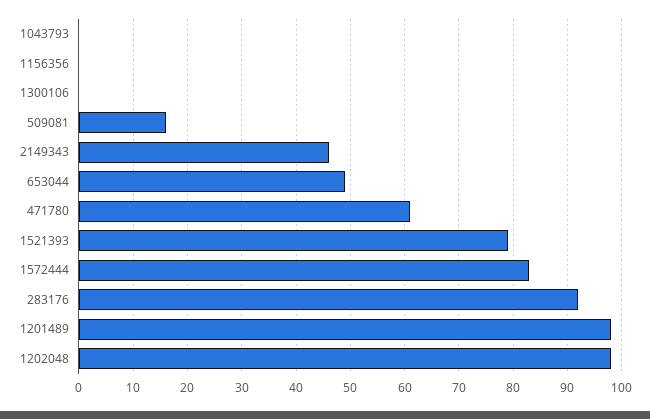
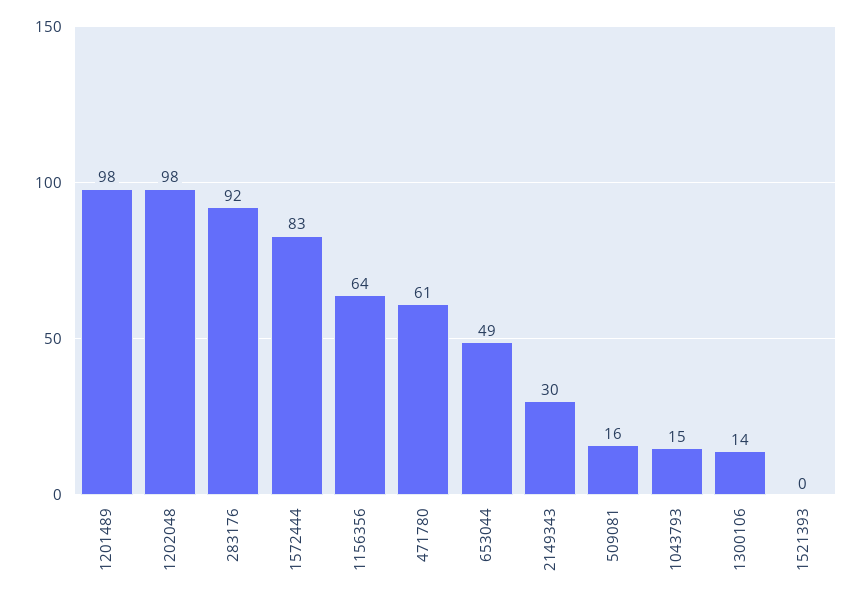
1043793: 0 -> 15
1156356: 0 -> 64
1300106: 0 -> 14
2149343: 45 -> 30
1521393: 80 -> 0

